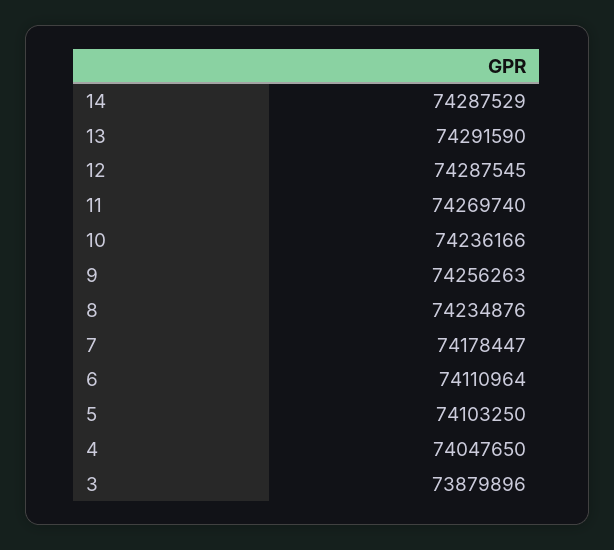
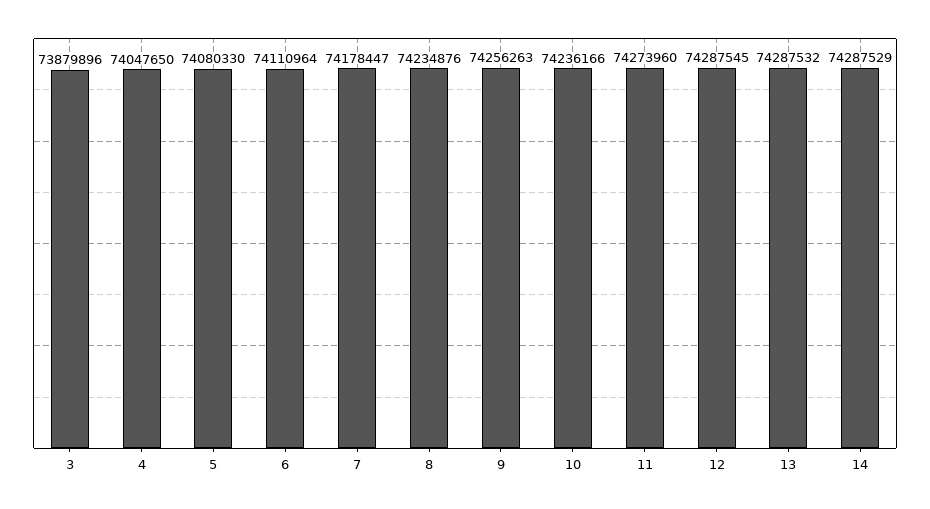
13: 74291590 -> 74287532
11: 74269740 -> 74273960
5: 74103250 -> 74080330

